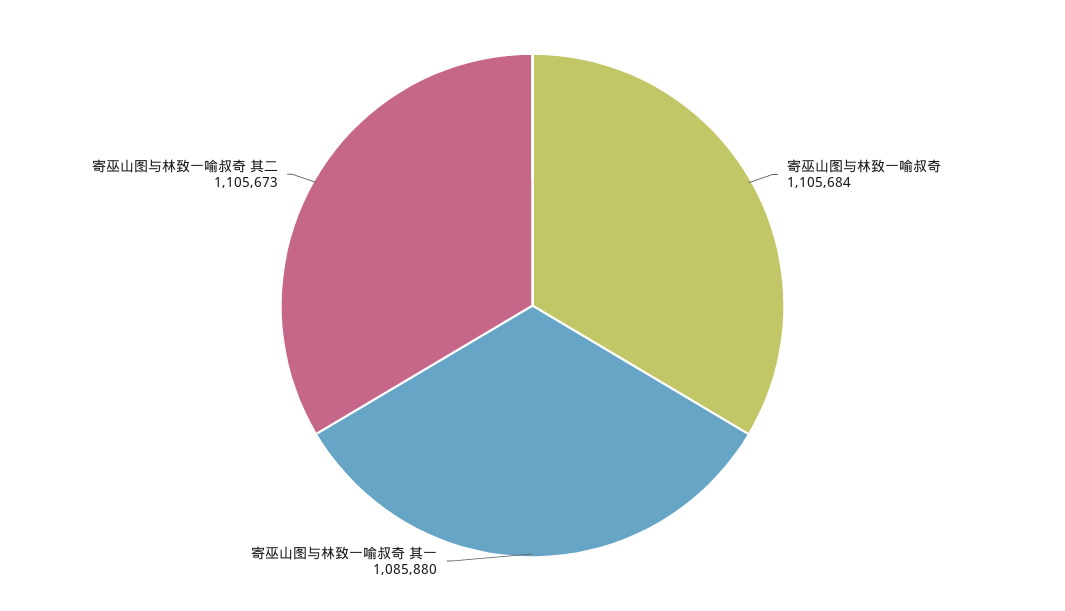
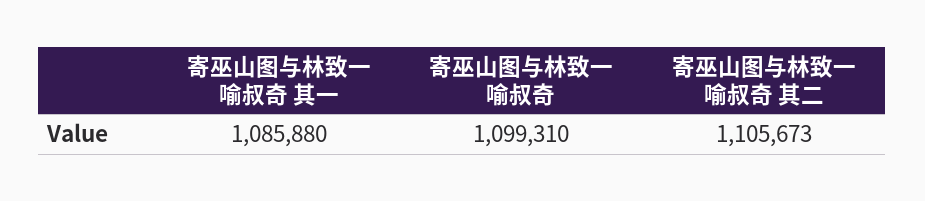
寄巫山图与林致一喻叔奇: 1105684 -> 1099310

